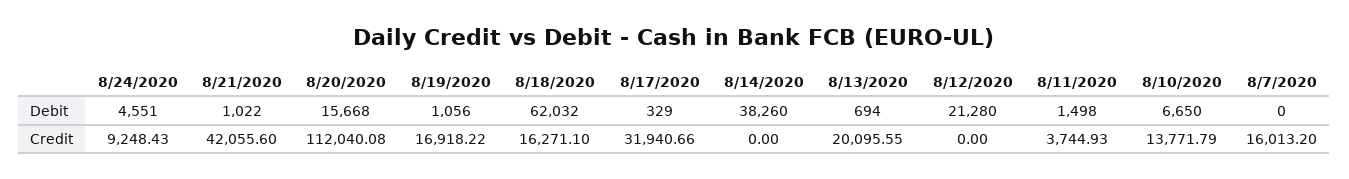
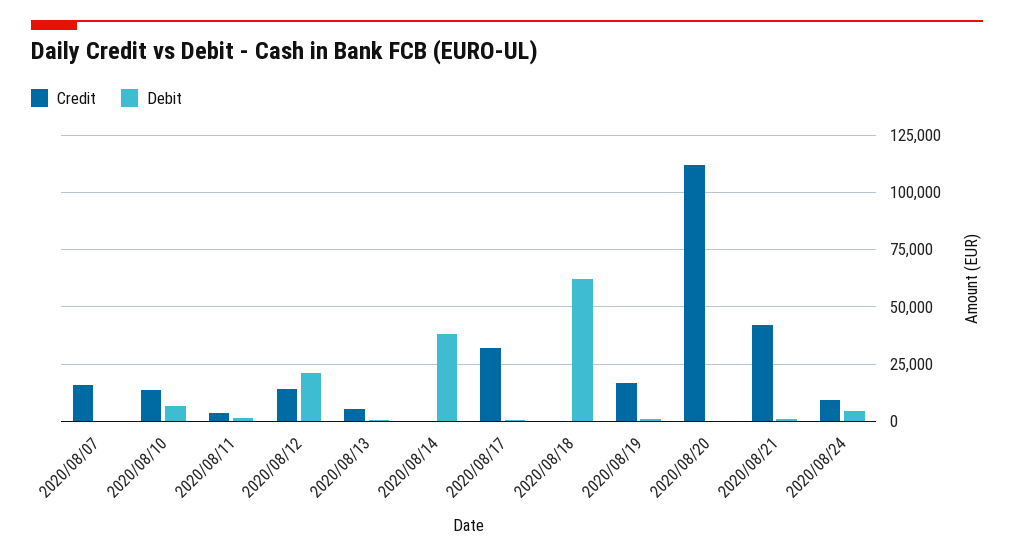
Debit, 8/20/2020: 15668 -> 0
Credit, 8/18/2020: 16271.1 -> 0
Credit, 8/13/2020: 20095.55 -> 5000
Credit, 8/12/2020: 0 -> 15000

